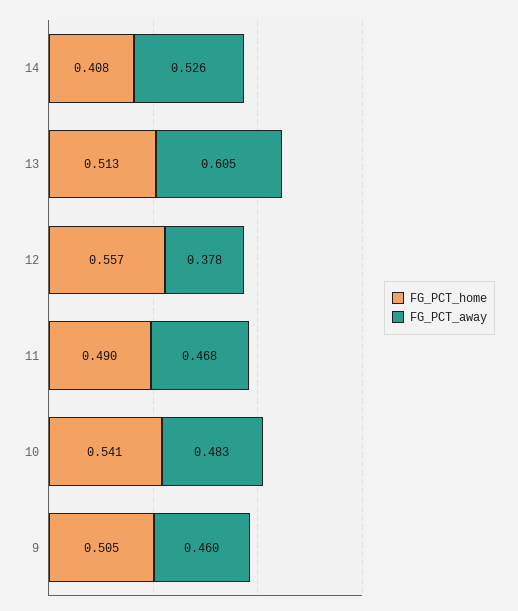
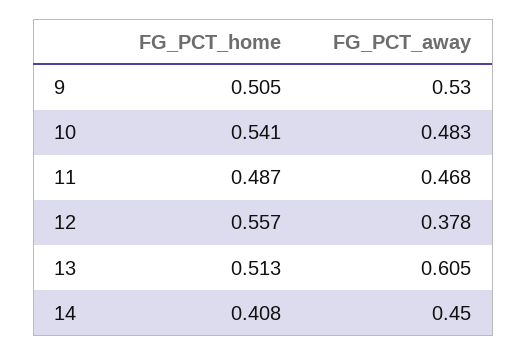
FG_PCT_away, 14: 0.526 -> 0.45
FG_PCT_home, 11: 0.49 -> 0.487
FG_PCT_away, 9: 0.46 -> 0.53

